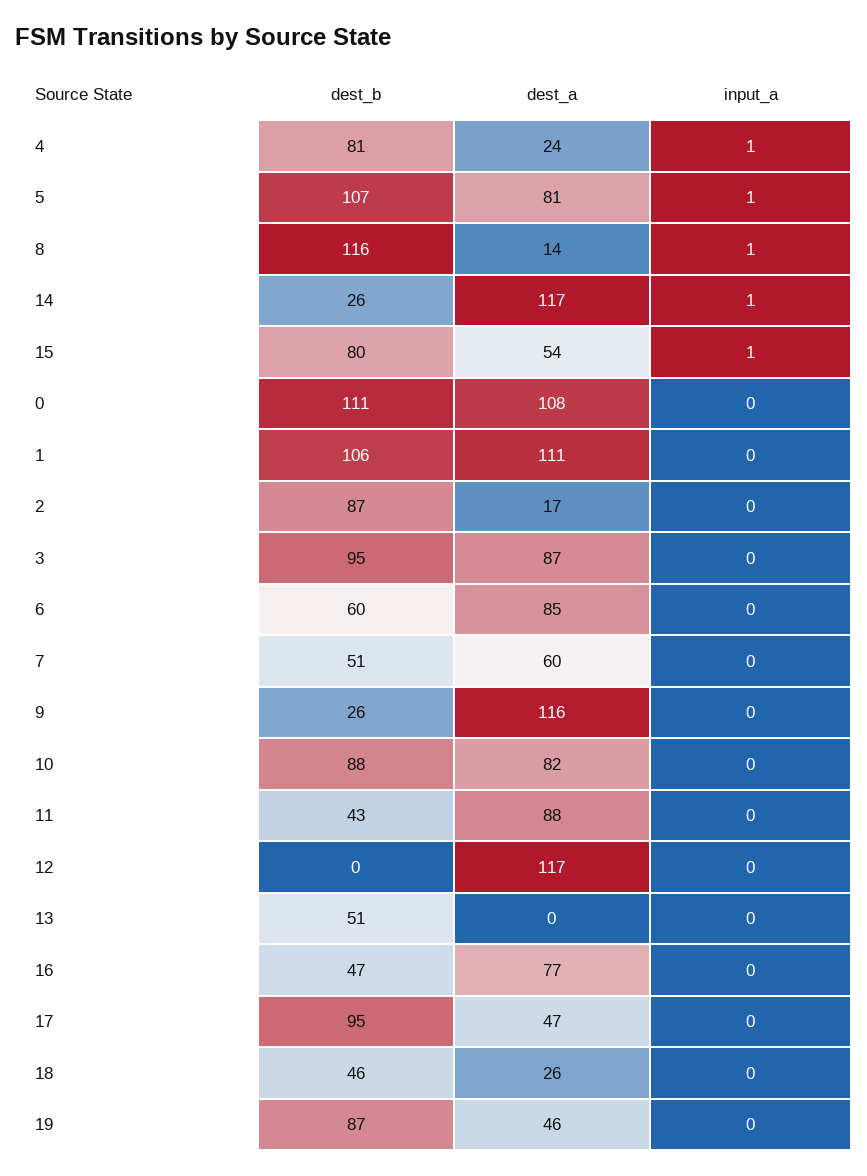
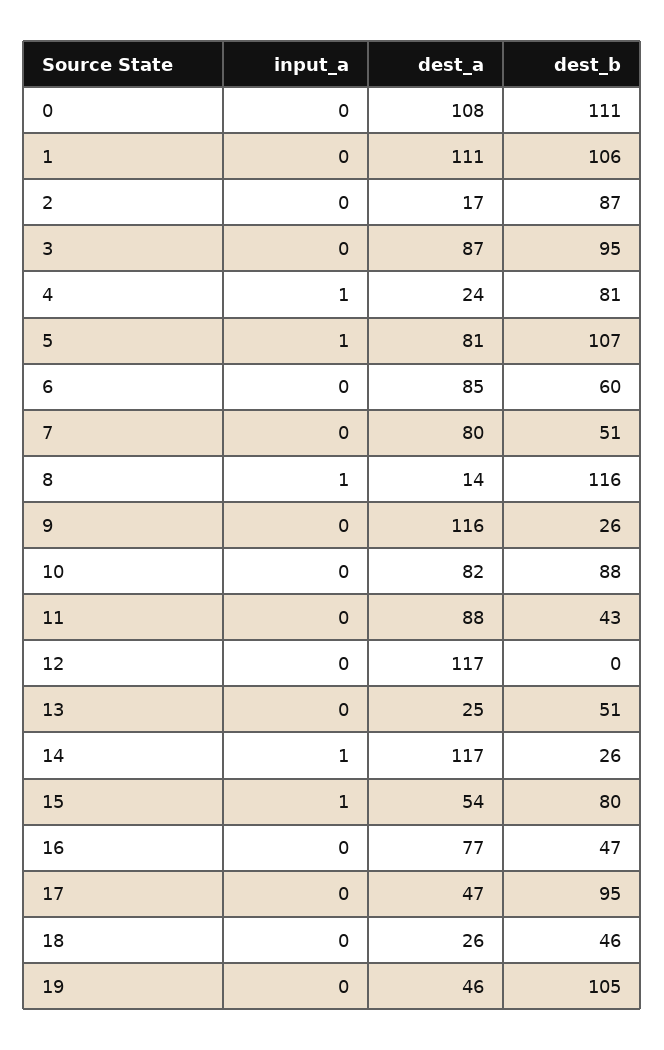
dest_a, 7: 60 -> 80
dest_a, 13: 0 -> 25
dest_b, 19: 87 -> 105

